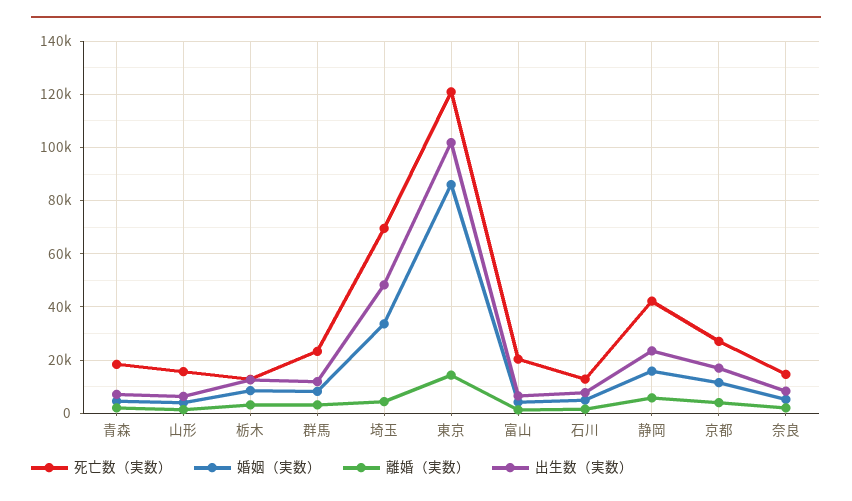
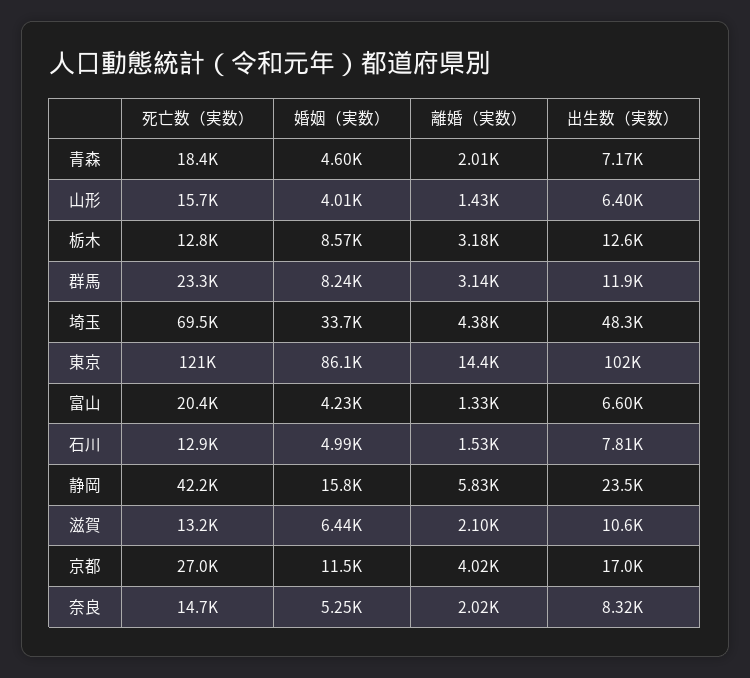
死亡数（実数）, 滋賀: none -> 13200
婚姻（実数）, 滋賀: none -> 6440
離婚（実数）, 滋賀: none -> 2100
出生数（実数）, 滋賀: none -> 10600

